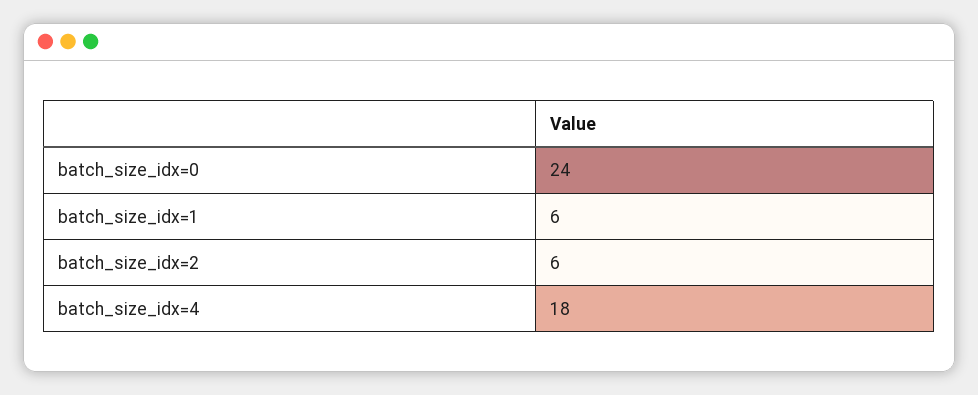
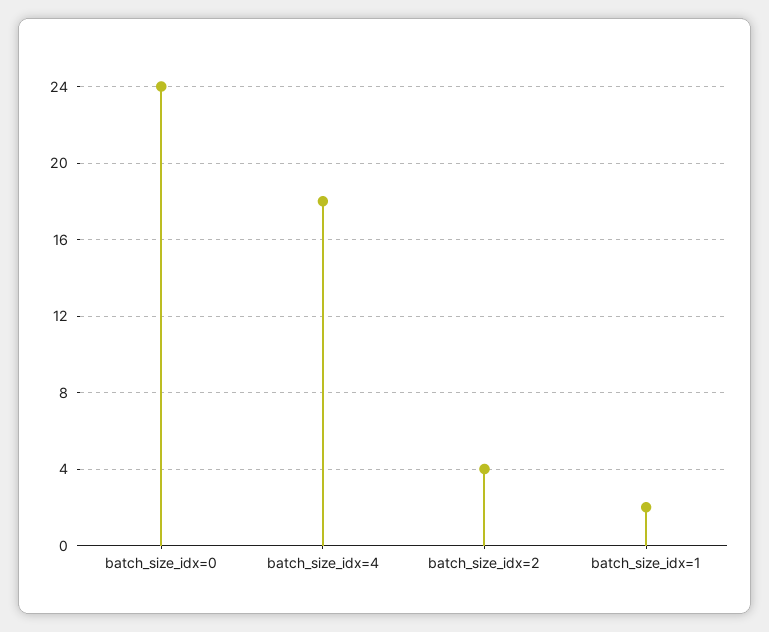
batch_size_idx=1: 6 -> 2
batch_size_idx=2: 6 -> 4

